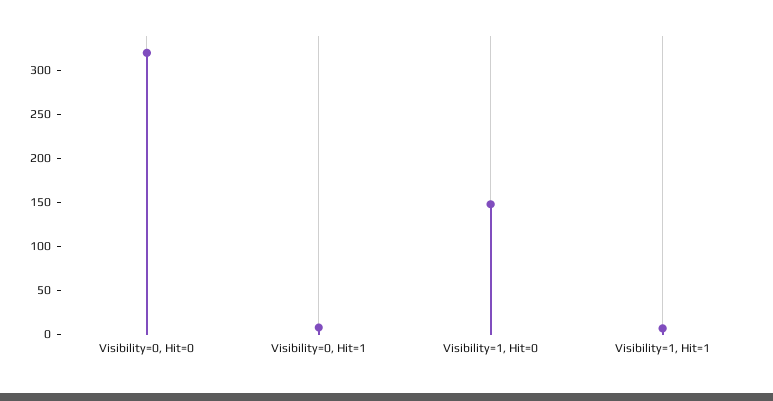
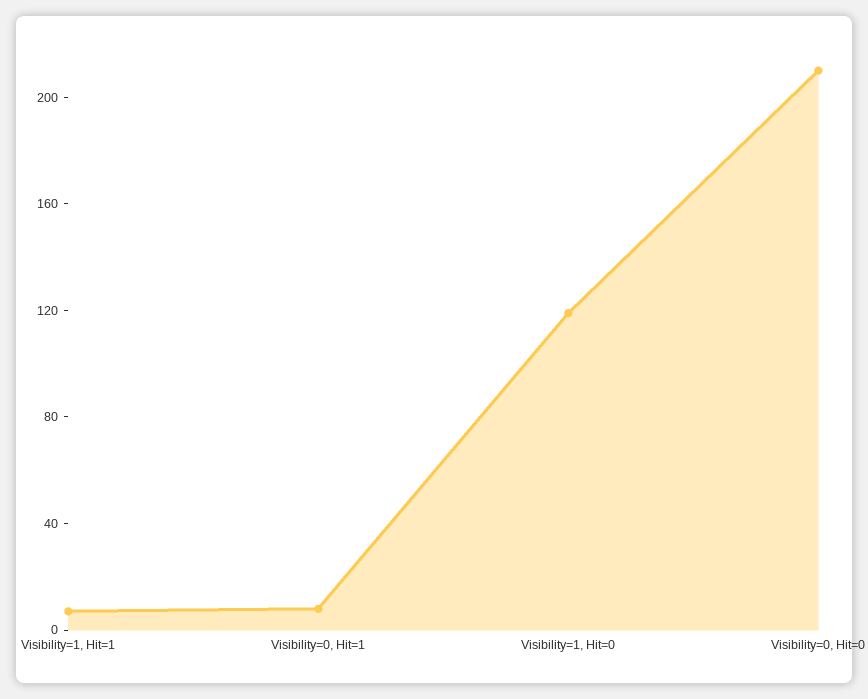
Visibility=0, Hit=0: 320 -> 210
Visibility=1, Hit=0: 150 -> 120

